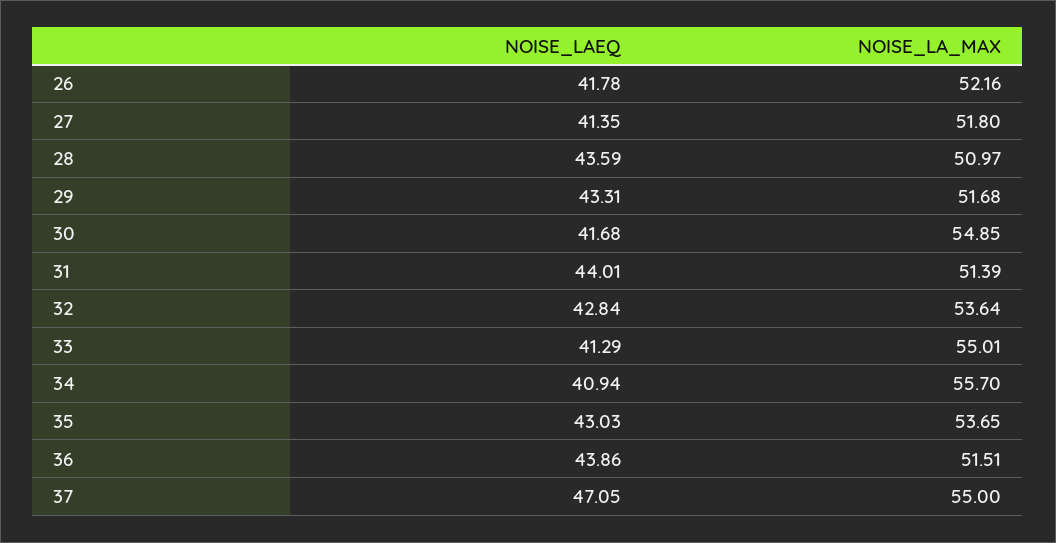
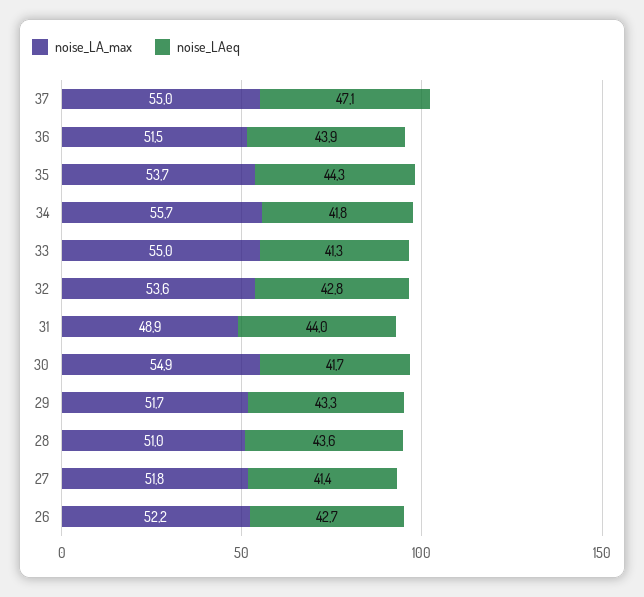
NOISE_LAEQ, 26: 41.78 -> 42.7
NOISE_LA_MAX, 31: 51.39 -> 48.9
NOISE_LAEQ, 34: 40.94 -> 41.8
NOISE_LAEQ, 35: 43.03 -> 44.3

